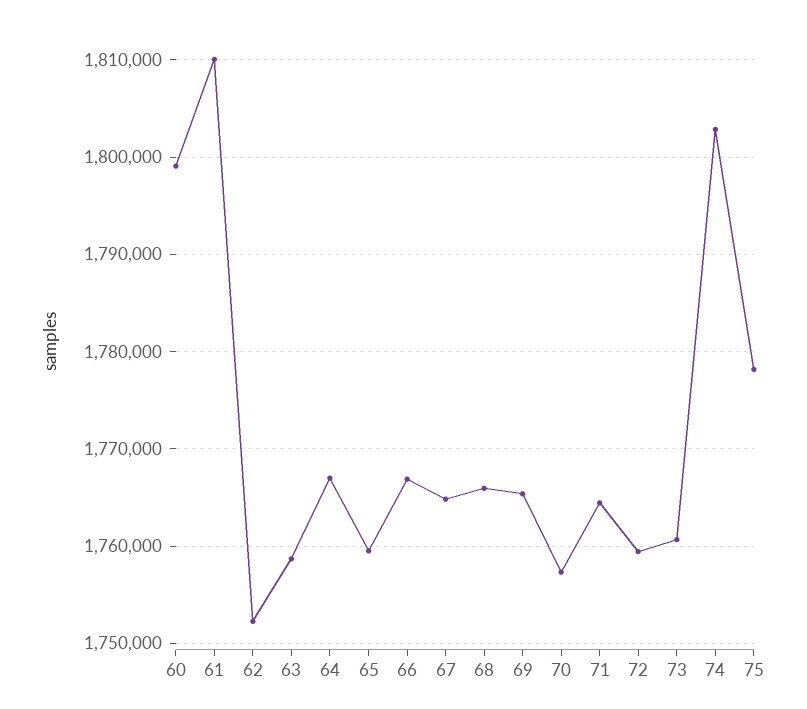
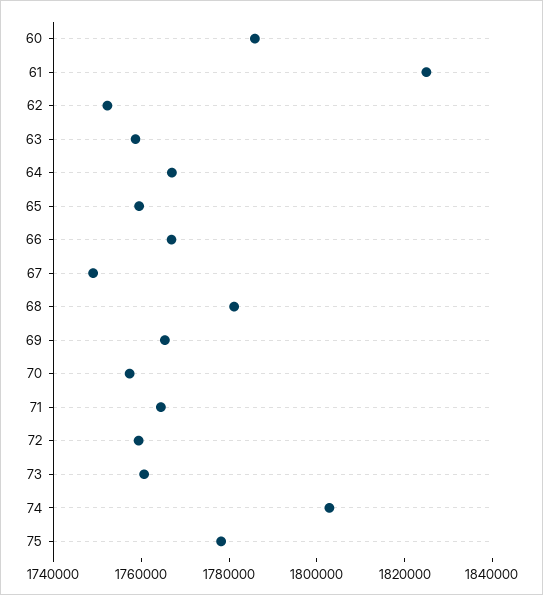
60: 1799000 -> 1785000
61: 1810000 -> 1825000
67: 1765000 -> 1750000
68: 1766000 -> 1780000

